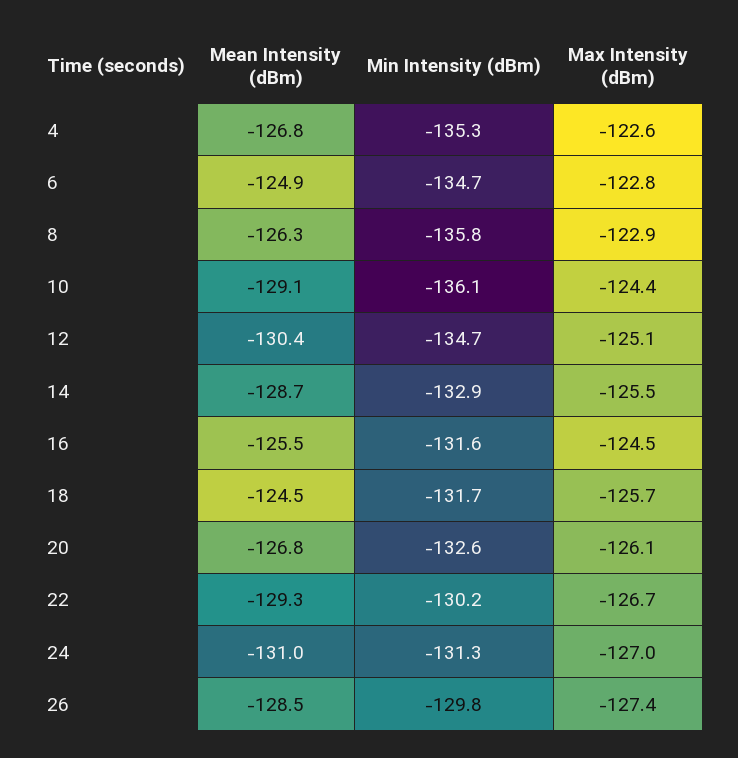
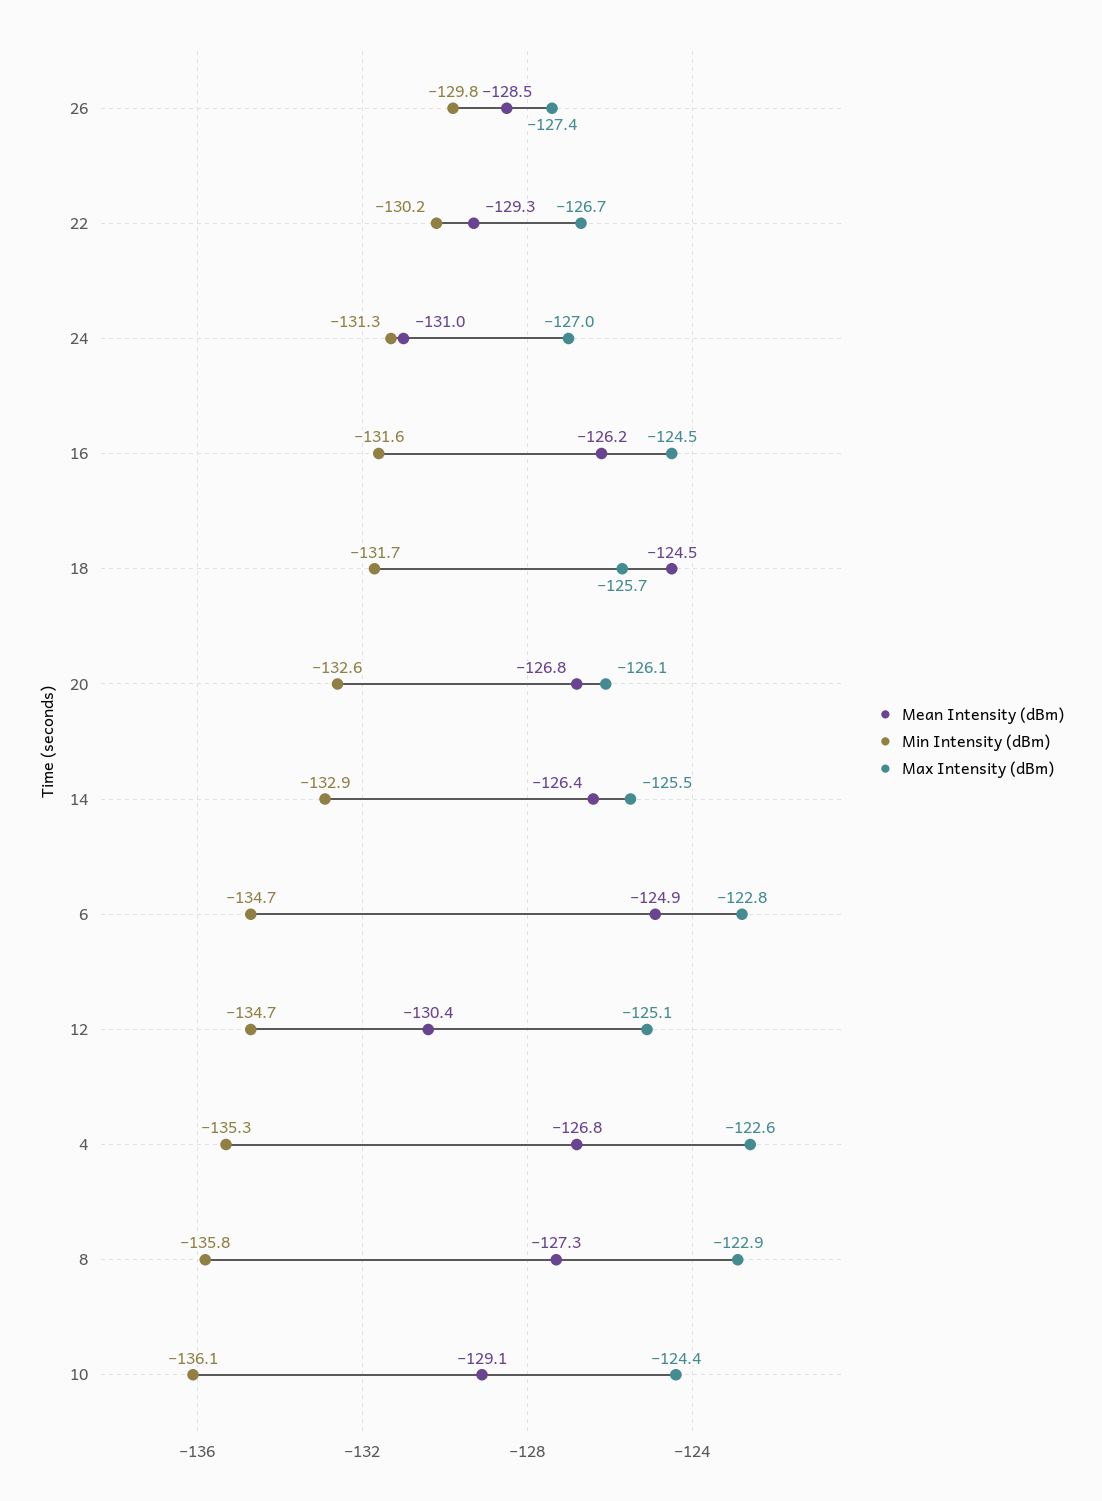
Mean Intensity (dBm), 8: -126.3 -> -127.3
Mean Intensity (dBm), 14: -128.7 -> -126.4
Mean Intensity (dBm), 16: -125.5 -> -126.2

